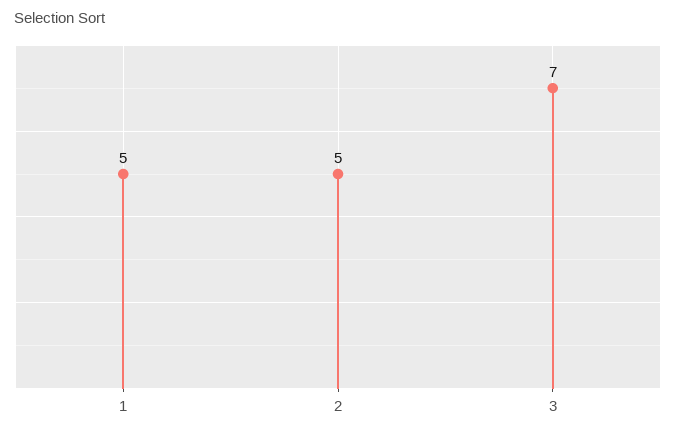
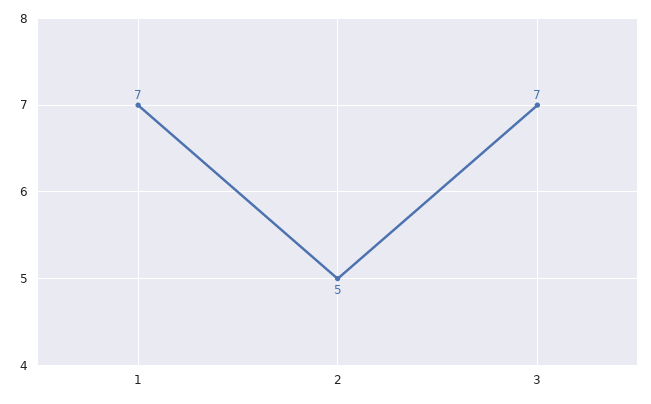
1: 5 -> 7

